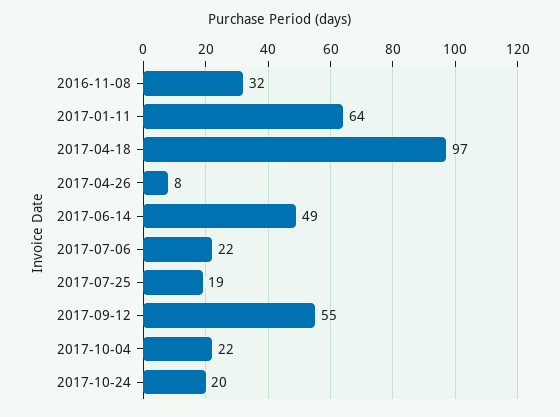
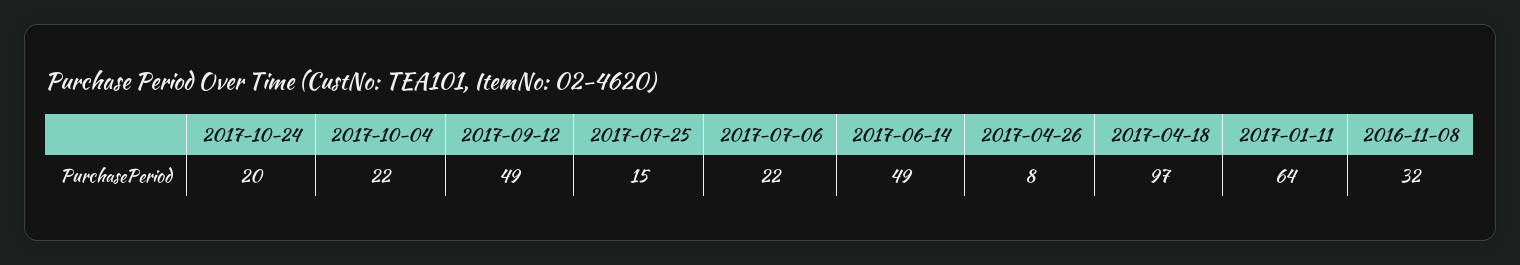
2017-07-25: 19 -> 15
2017-09-12: 55 -> 49

